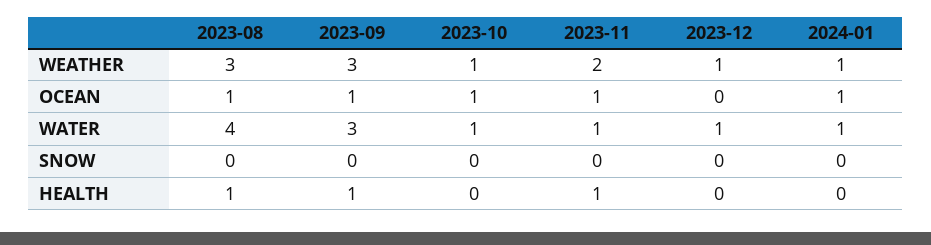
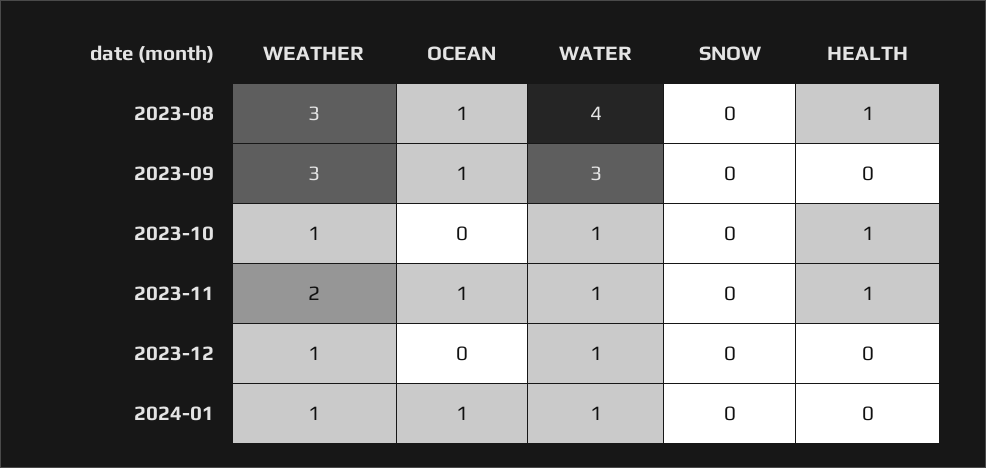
2023-10, OCEAN: 1 -> 0
2023-09, HEALTH: 1 -> 0
2023-10, HEALTH: 0 -> 1

